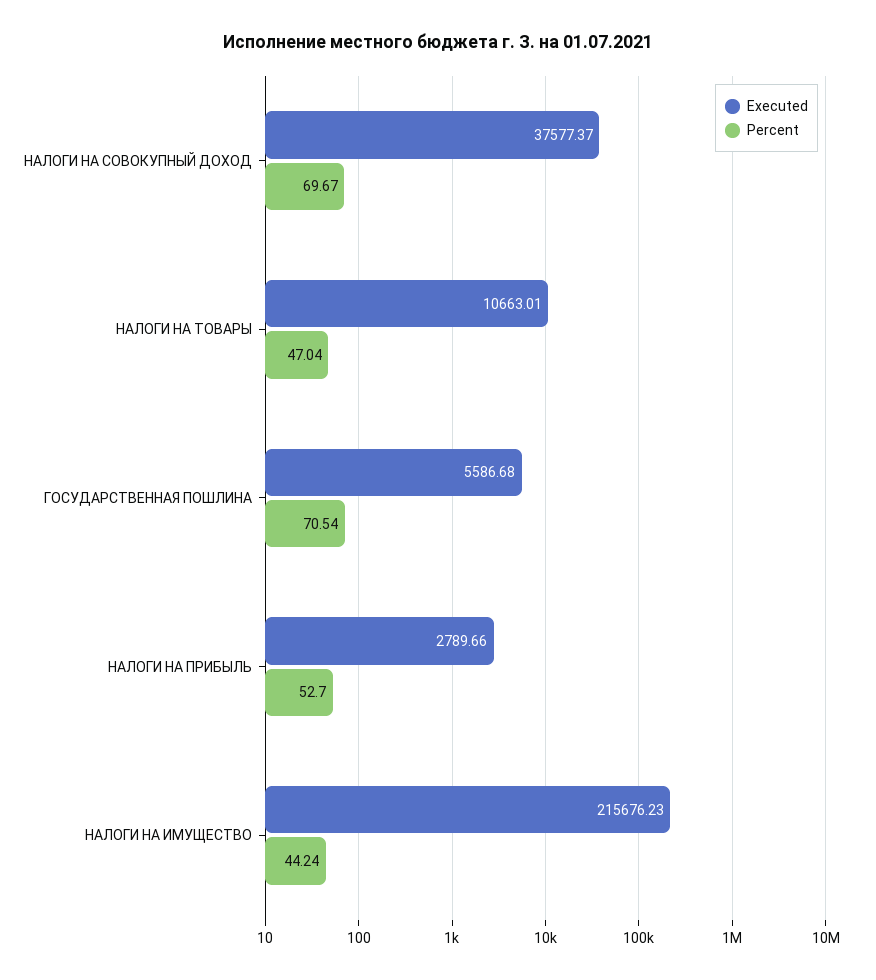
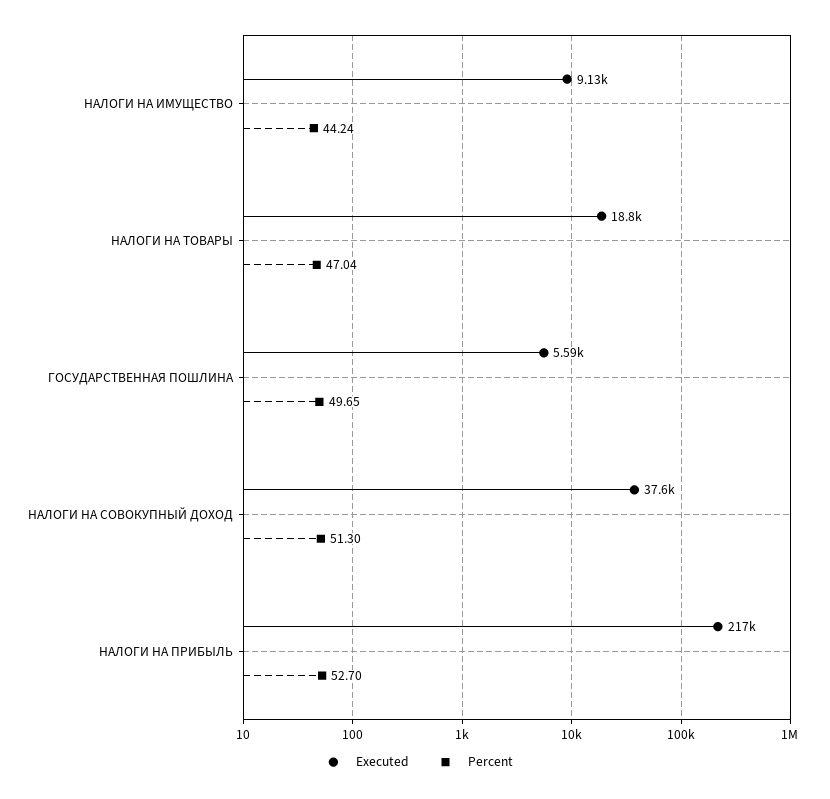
Percent, НАЛОГИ НА СОВОКУПНЫЙ ДОХОД: 69.67 -> 51.3
Executed, НАЛОГИ НА ТОВАРЫ: 10663.01 -> 18800
Percent, ГОСУДАРСТВЕННАЯ ПОШЛИНА: 70.54 -> 49.65
Executed, НАЛОГИ НА ПРИБЫЛЬ: 2789.66 -> 217000
Executed, НАЛОГИ НА ИМУЩЕСТВО: 215676.23 -> 9130

